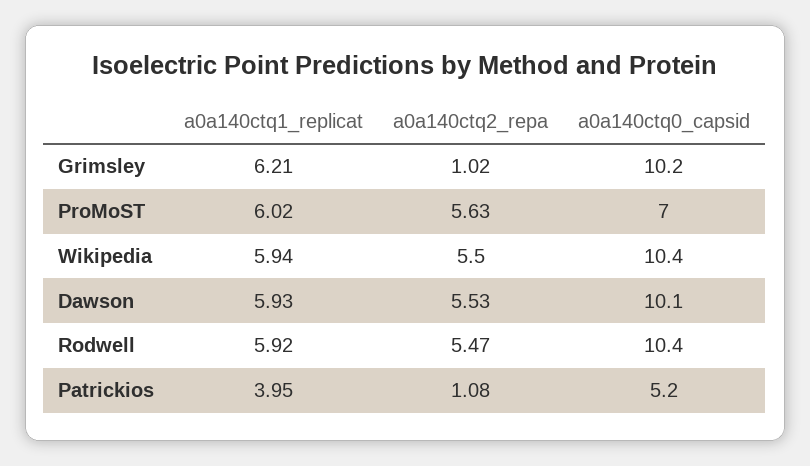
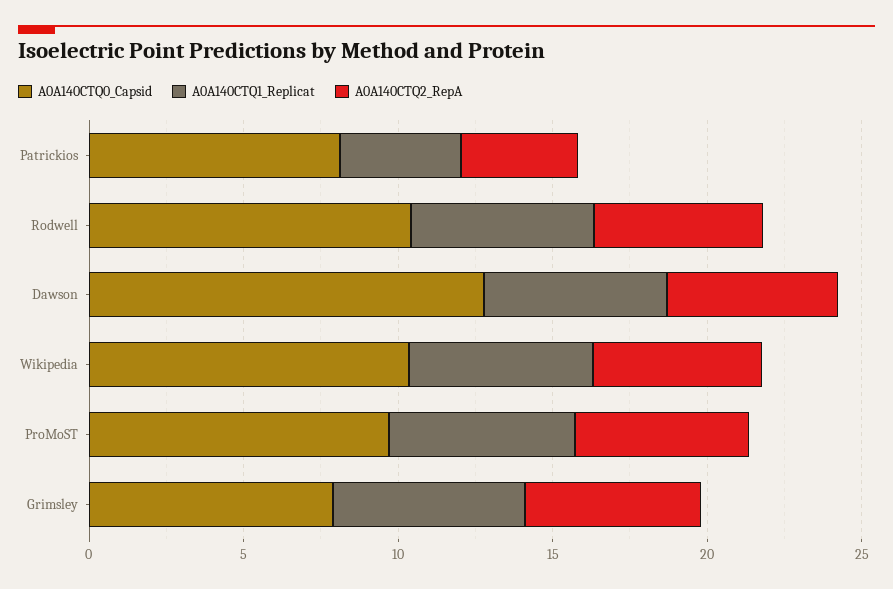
a0a140ctq2_repa, Grimsley: 1.02 -> 6
a0a140ctq0_capsid, Grimsley: 10.2 -> 8
a0a140ctq0_capsid, ProMoST: 7 -> 10
a0a140ctq0_capsid, Dawson: 10.1 -> 13
a0a140ctq2_repa, Patrickios: 1.08 -> 4
a0a140ctq0_capsid, Patrickios: 5.2 -> 8

